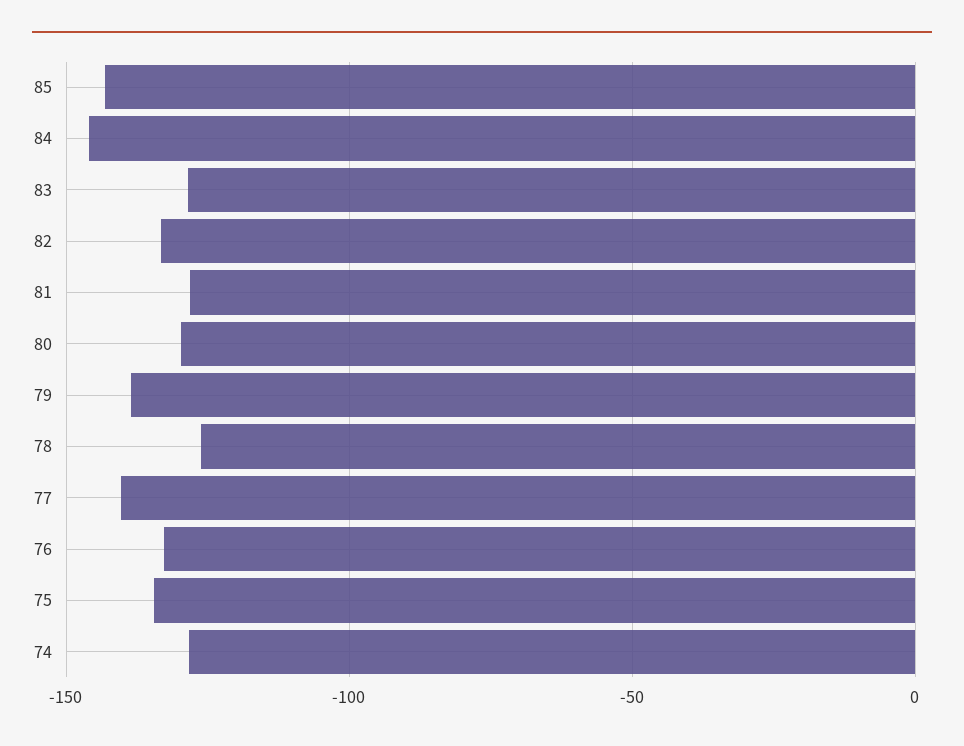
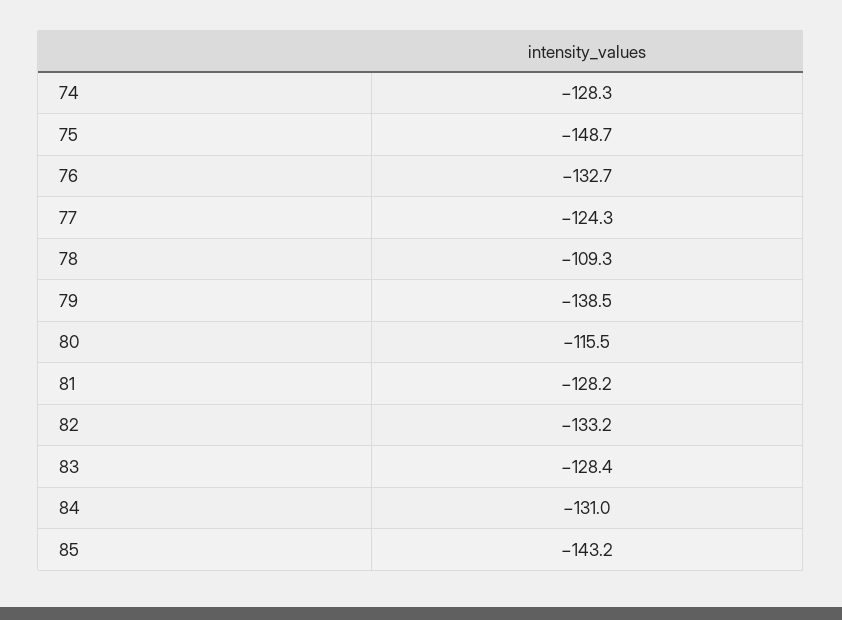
84: -145 -> -131
80: -130 -> -115.5
78: -125 -> -109.3
77: -140 -> -124.3
75: -135 -> -148.7

